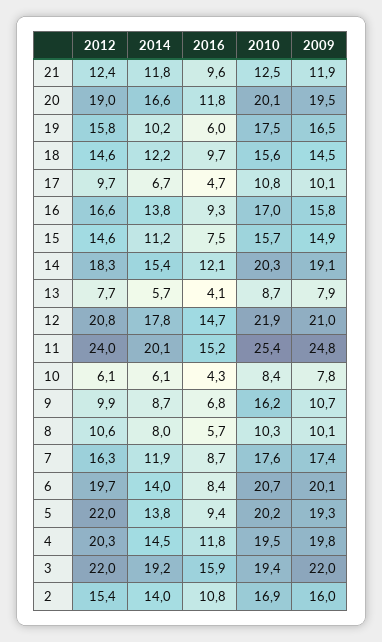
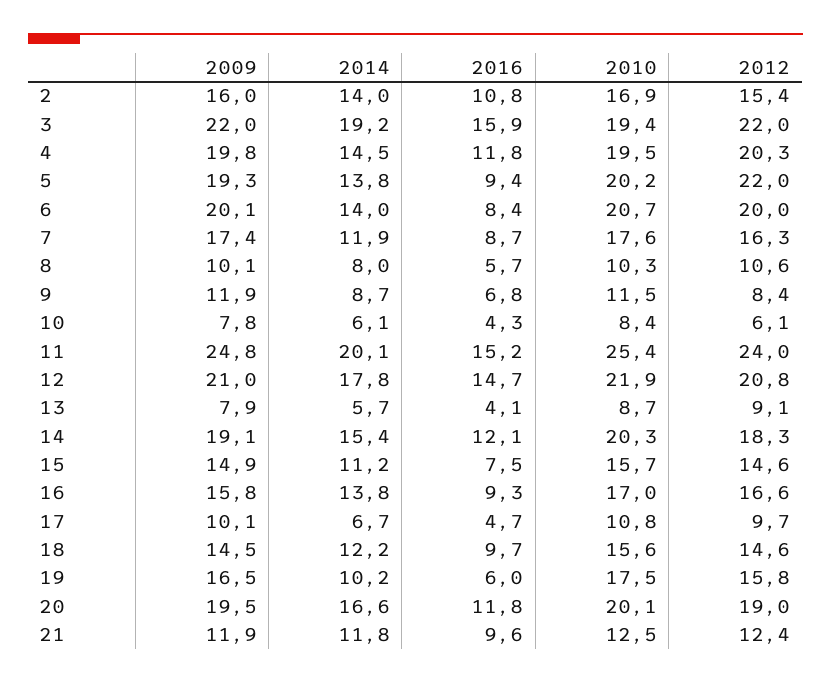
2012, 13: 7.7 -> 9.1
2012, 9: 9.9 -> 8.4
2010, 9: 16.2 -> 11.5
2009, 9: 10.7 -> 11.9
2012, 6: 19.7 -> 20

